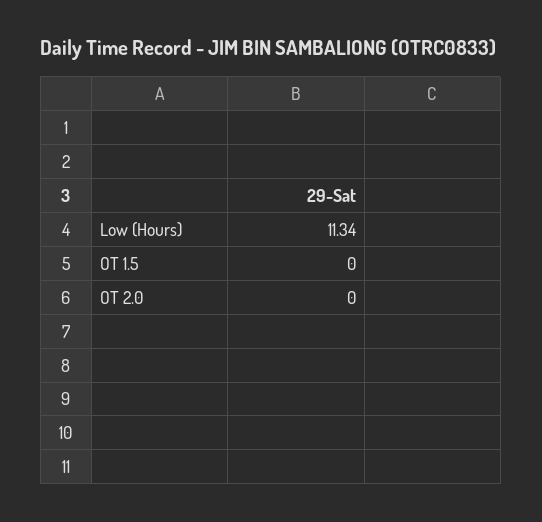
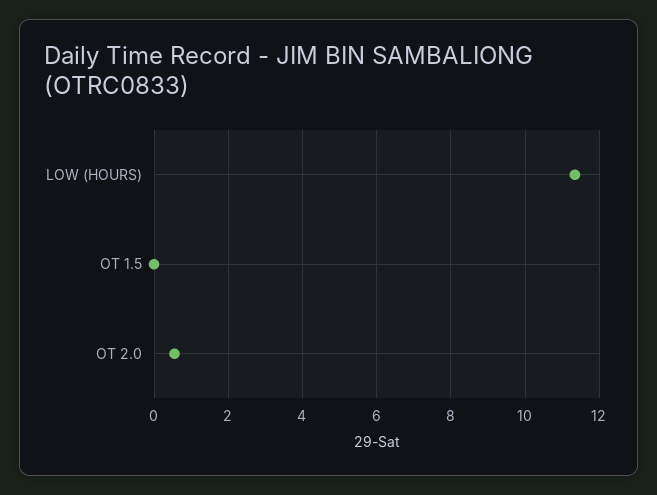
OT 2.0: 0 -> 0.6

